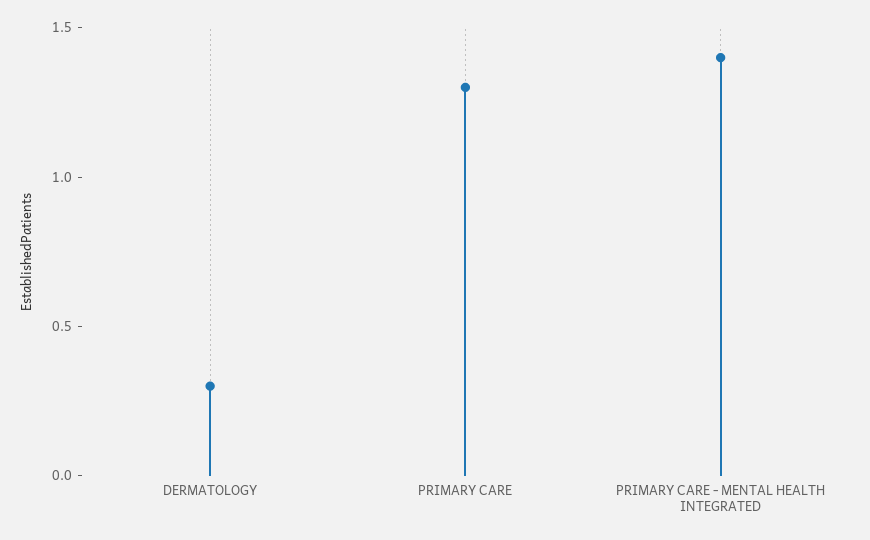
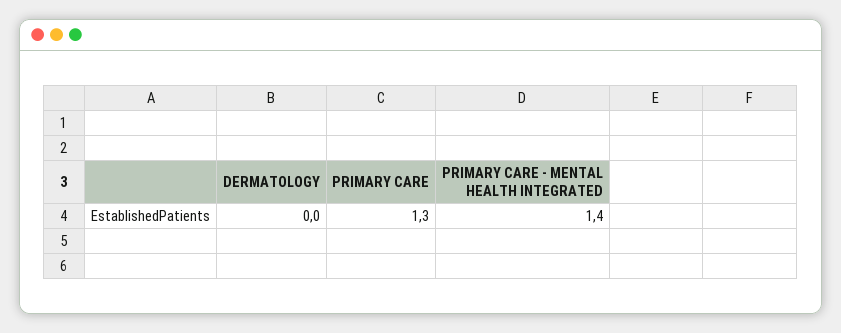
DERMATOLOGY: 0.3 -> 0

